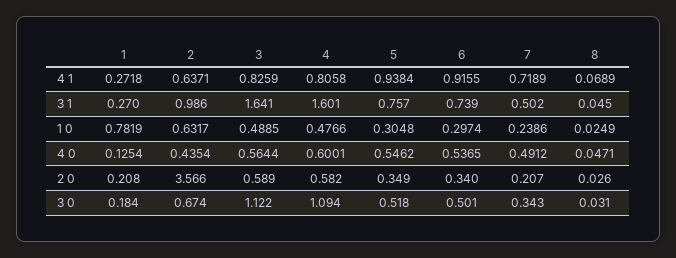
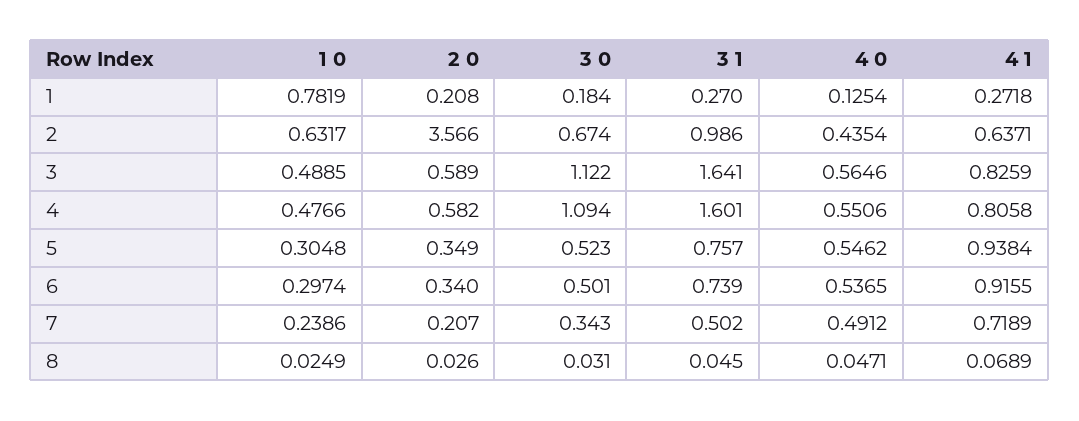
3, 4 0: 0.5644 -> 0.5646
4, 4 0: 0.6001 -> 0.5506
5, 3 0: 0.518 -> 0.523

